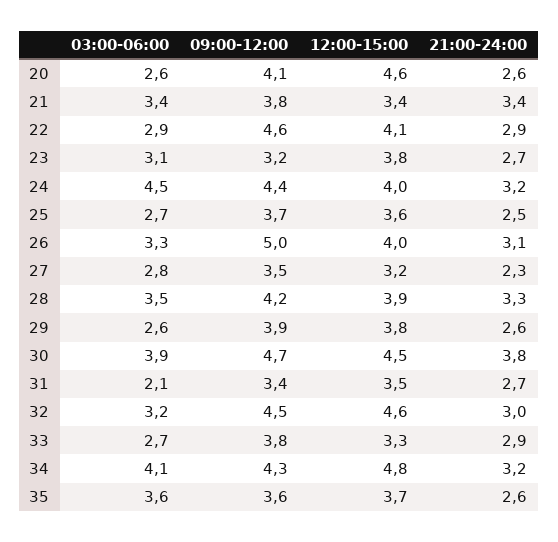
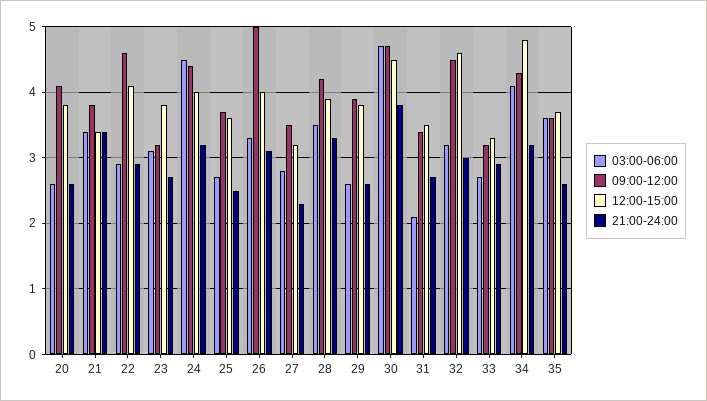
12:00-15:00, 20: 4.6 -> 3.8
03:00-06:00, 30: 3.9 -> 4.7
09:00-12:00, 33: 3.8 -> 3.2

